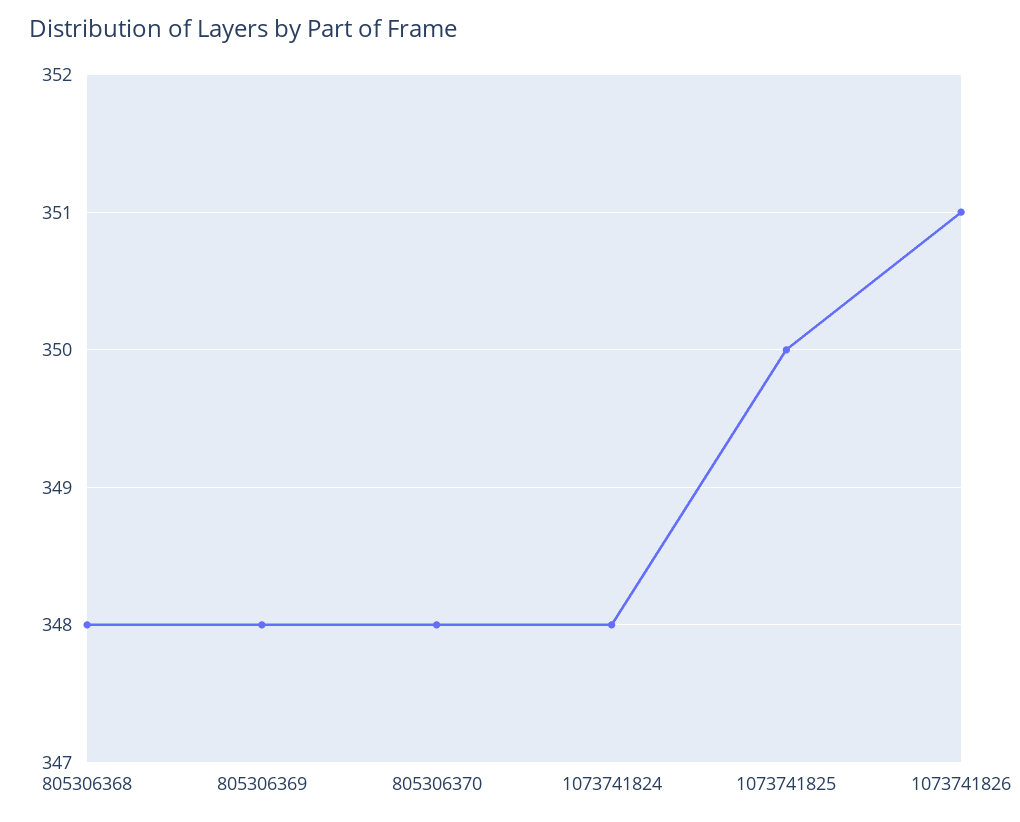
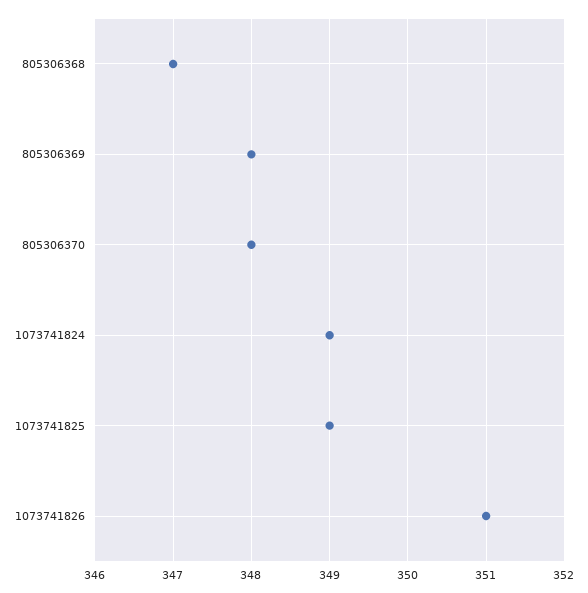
805306368: 348 -> 347
1073741824: 348 -> 349
1073741825: 350 -> 349

